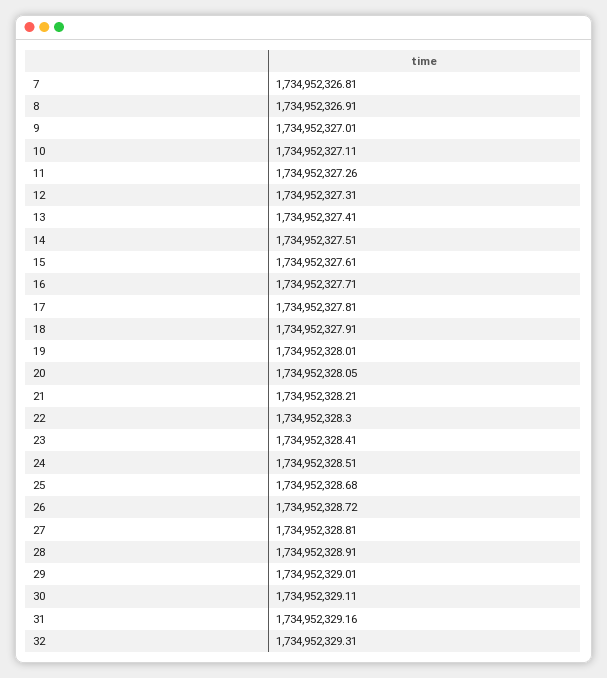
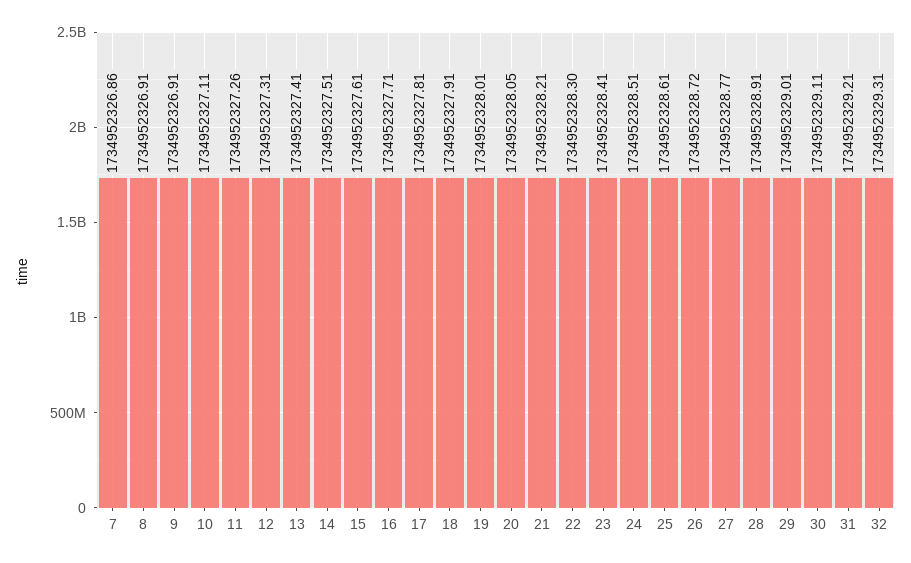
7: 1734952326.81 -> 1734952326.86
9: 1734952327.01 -> 1734952326.91
25: 1734952328.68 -> 1734952328.61
27: 1734952328.81 -> 1734952328.77
31: 1734952329.16 -> 1734952329.21

